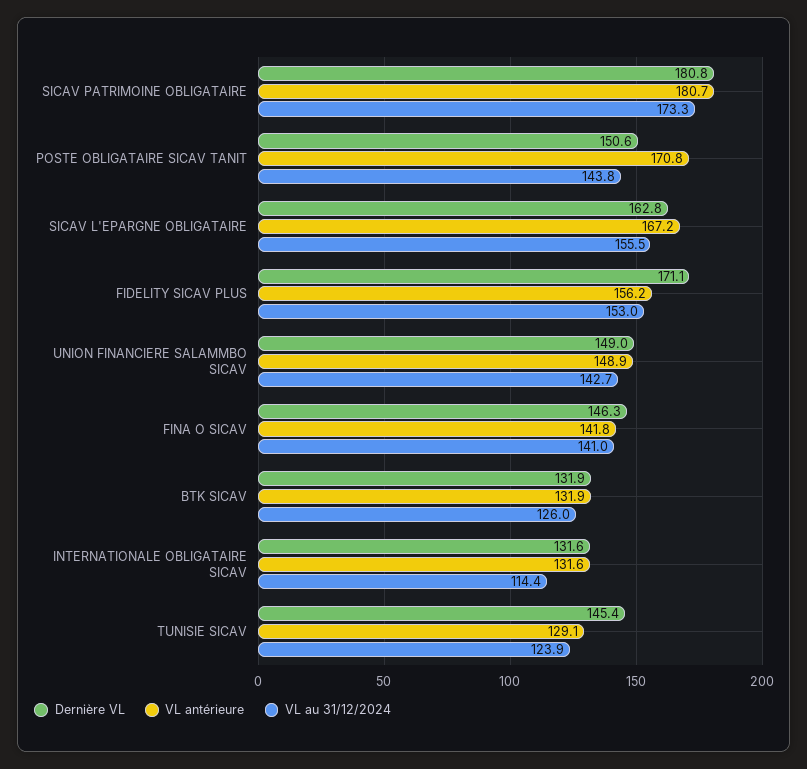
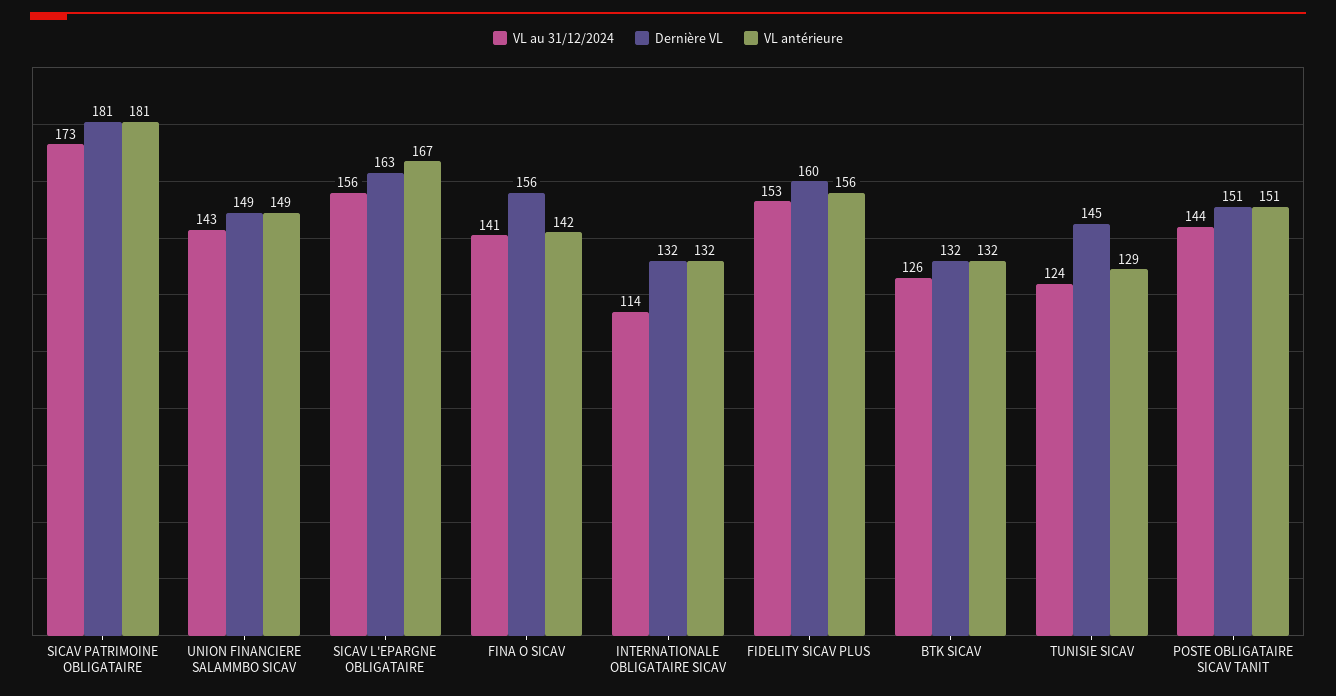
VL antérieure, POSTE OBLIGATAIRE SICAV TANIT: 170.8 -> 151
Dernière VL, FIDELITY SICAV PLUS: 171.1 -> 160
Dernière VL, FINA O SICAV: 146.3 -> 156

